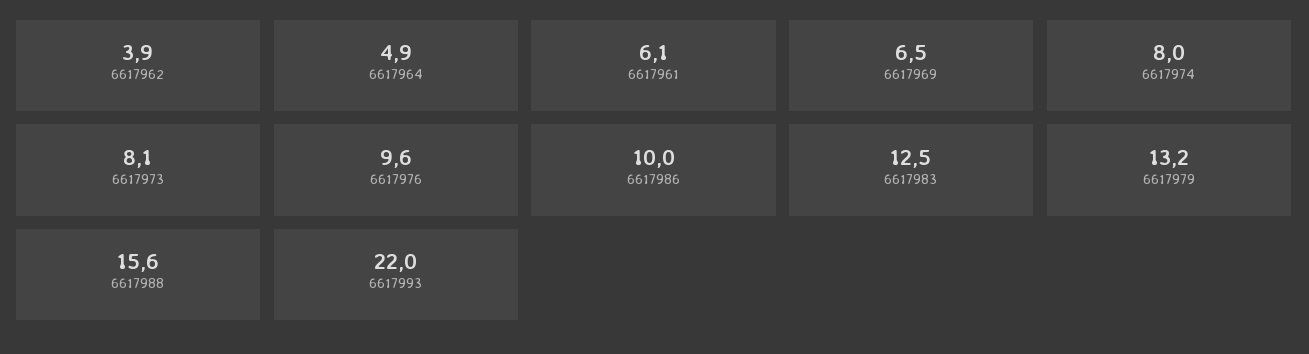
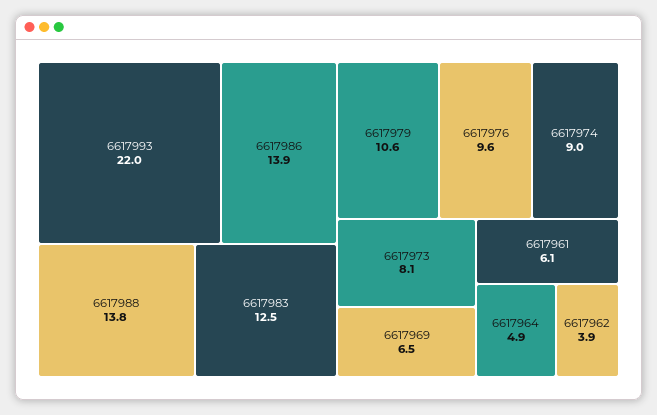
6617974: 8 -> 9
6617986: 10 -> 13.9
6617979: 13.2 -> 10.6
6617988: 15.6 -> 13.8

